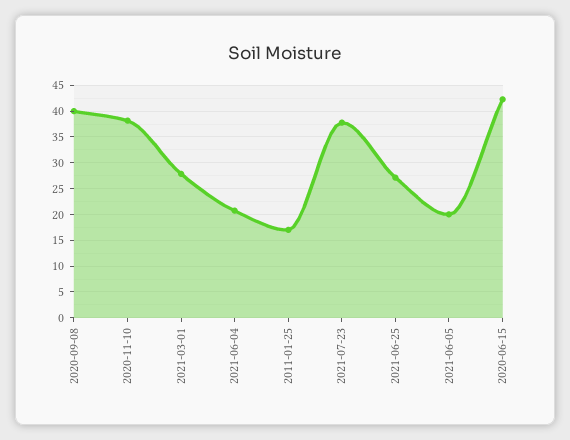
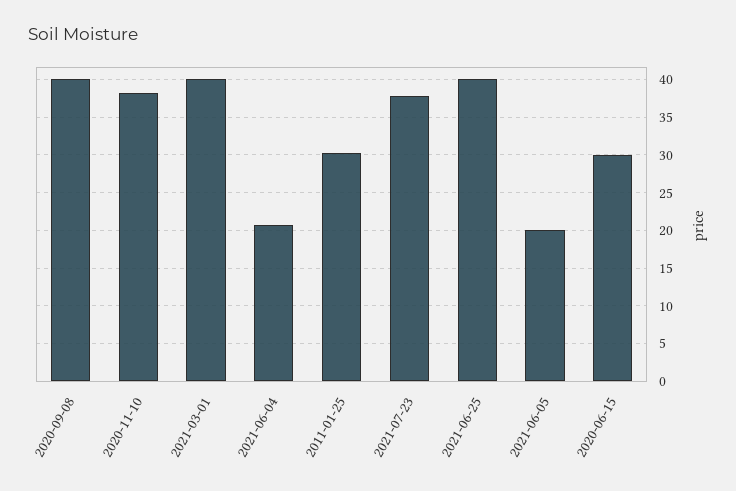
2021-03-01: 27.5 -> 40
2011-01-25: 17.5 -> 30
2021-06-25: 27.5 -> 40
2020-06-15: 42.5 -> 30

